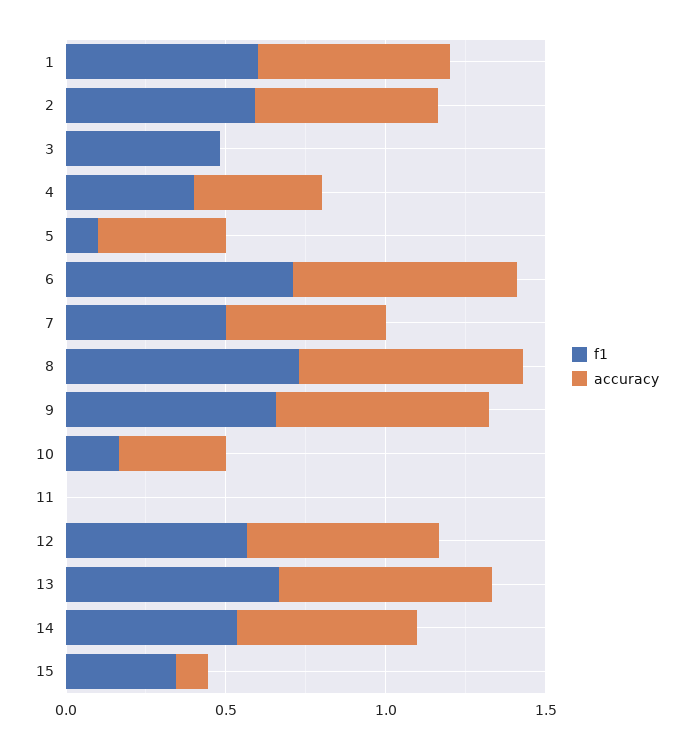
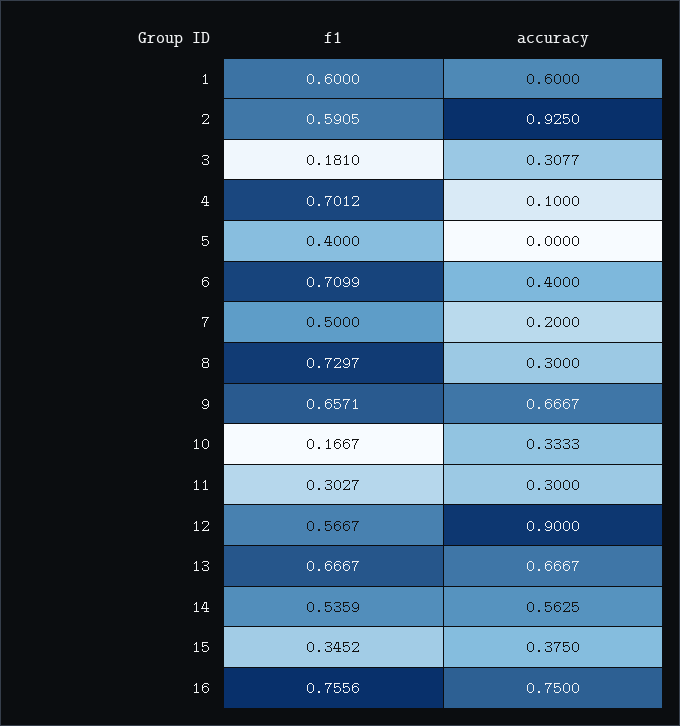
accuracy, 2: 0.6 -> 0.925
f1, 3: 0.5 -> 0.181
accuracy, 3: 0 -> 0.3077
f1, 4: 0.4 -> 0.7012
accuracy, 4: 0.4 -> 0.1
f1, 5: 0.1 -> 0.4
accuracy, 5: 0.4 -> 0
accuracy, 6: 0.7 -> 0.4
accuracy, 7: 0.5 -> 0.2
accuracy, 8: 0.7 -> 0.3
f1, 11: 0 -> 0.3027
accuracy, 11: 0 -> 0.3
accuracy, 12: 0.6 -> 0.9
accuracy, 15: 0.1 -> 0.375
f1, 16: none -> 0.7556
accuracy, 16: none -> 0.75

